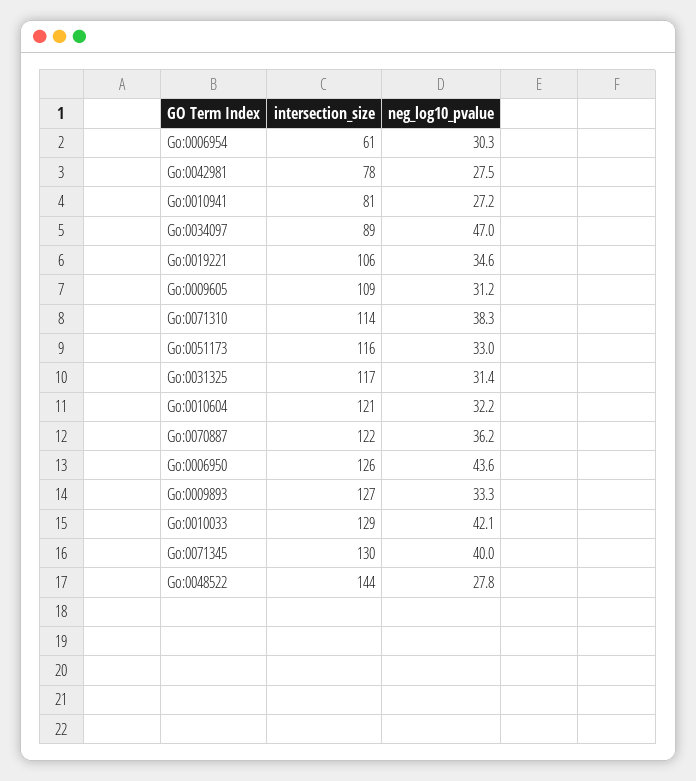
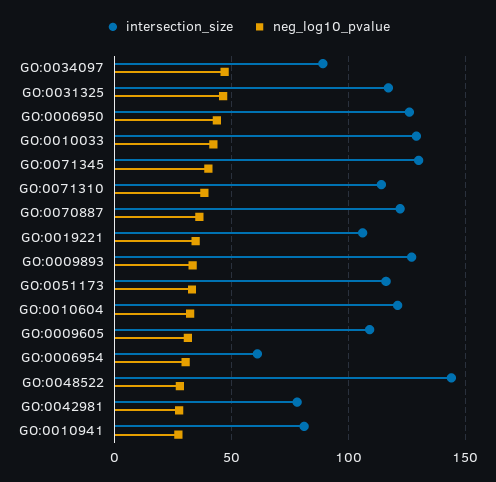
neg_log10_pvalue, Go:0031325: 31.4 -> 45

